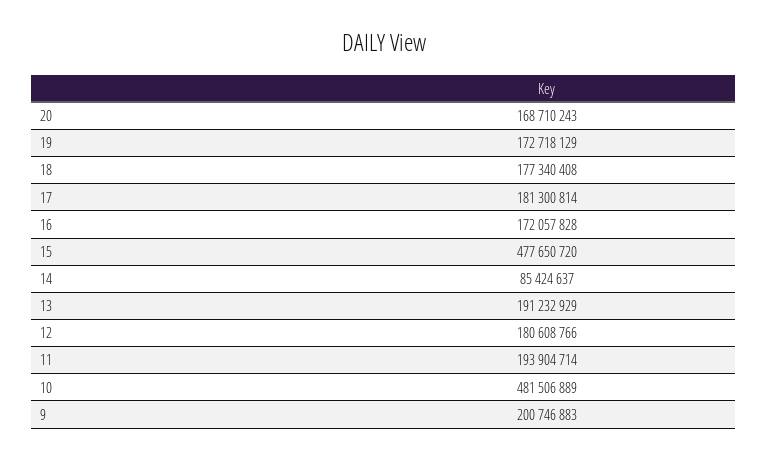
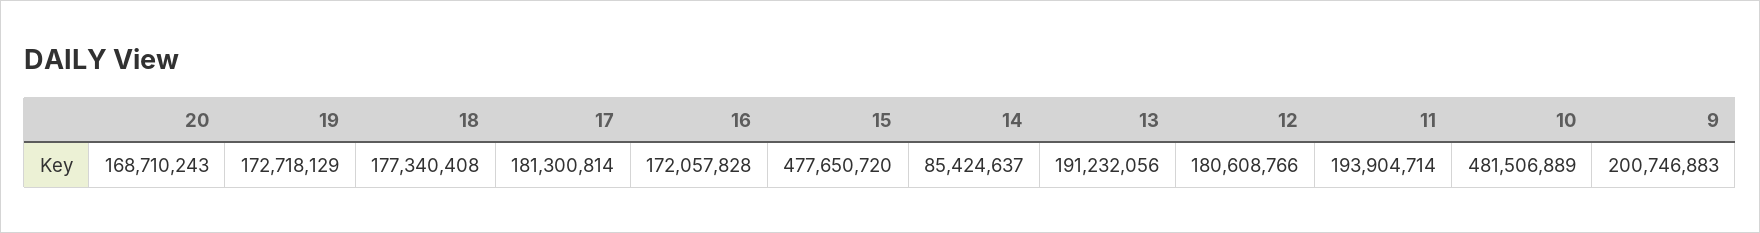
13: 191232929 -> 191232056

